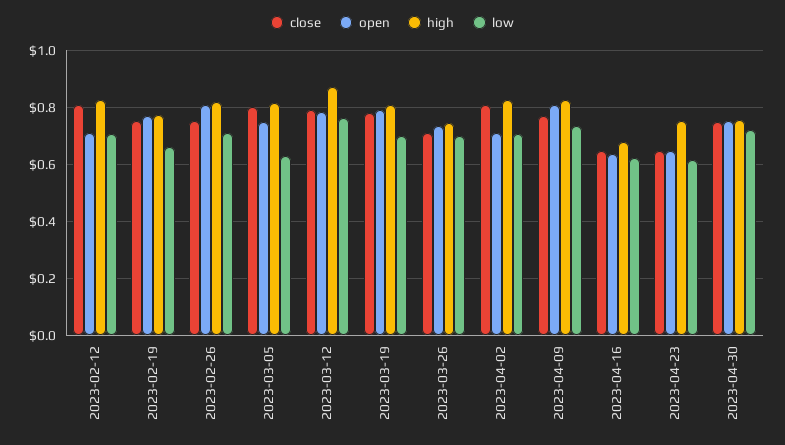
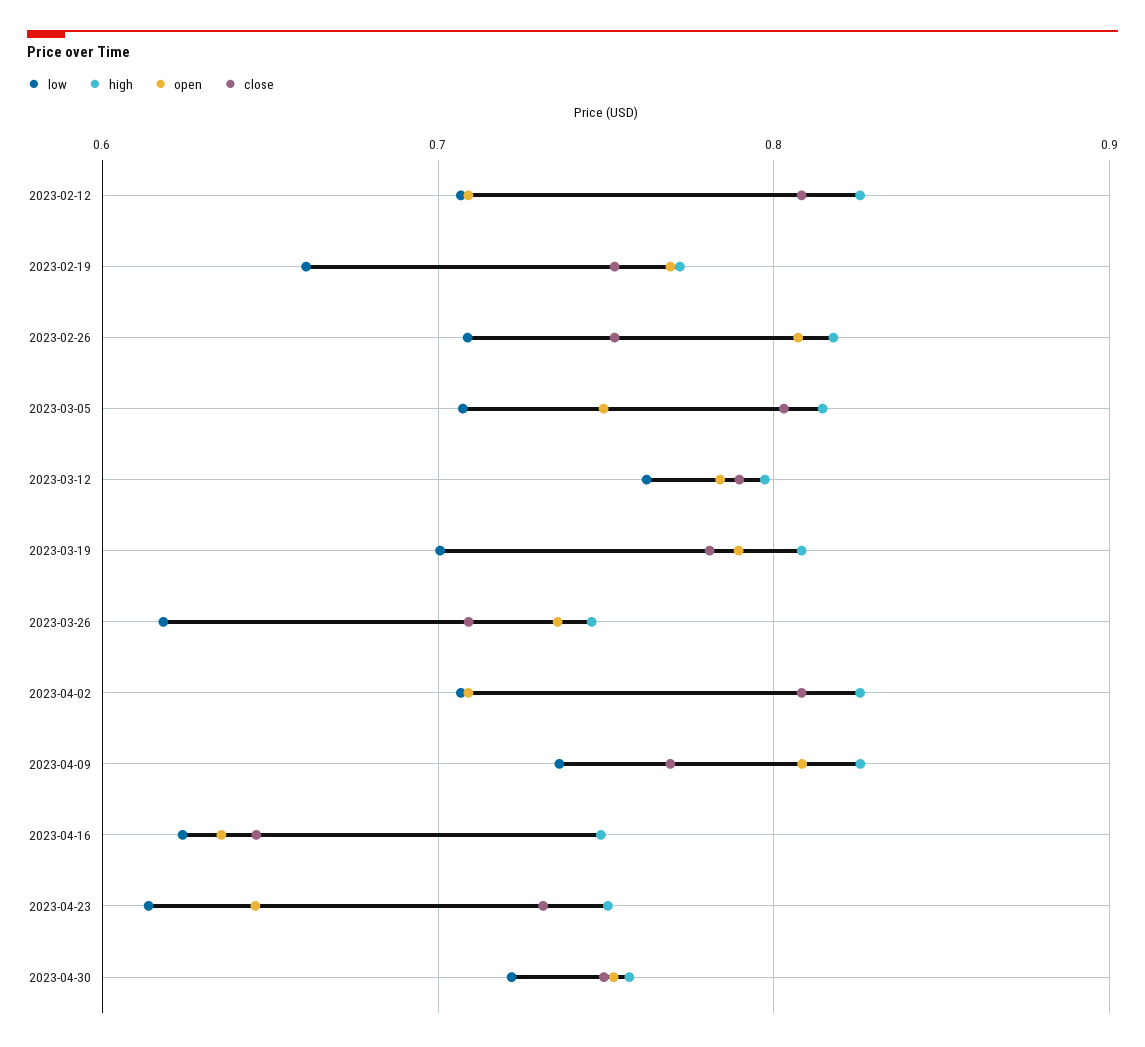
low, 2023-03-05: 0.625 -> 0.71
high, 2023-03-12: 0.875 -> 0.8
low, 2023-03-26: 0.7 -> 0.62
high, 2023-04-16: 0.675 -> 0.75
close, 2023-04-23: 0.65 -> 0.73

